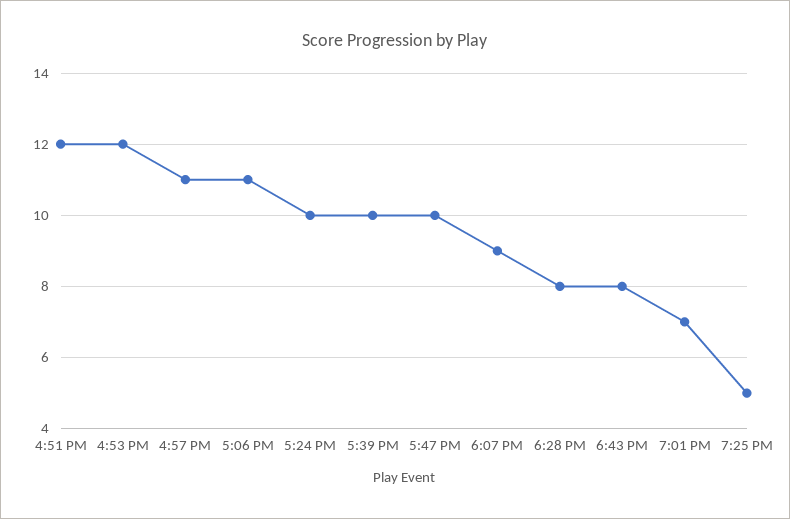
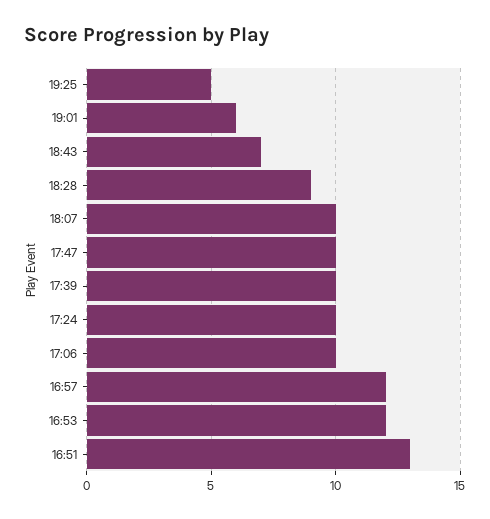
4:51 PM: 12 -> 13
4:57 PM: 11 -> 12
5:06 PM: 11 -> 10
6:07 PM: 9 -> 10
6:28 PM: 8 -> 9
6:43 PM: 8 -> 7
7:01 PM: 7 -> 6

